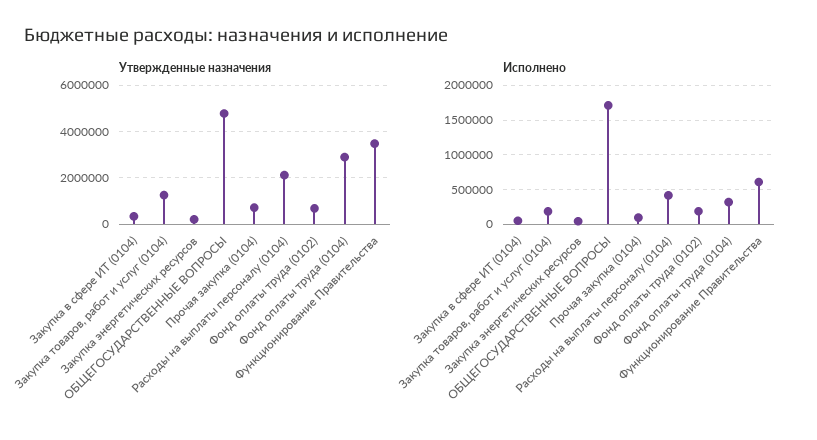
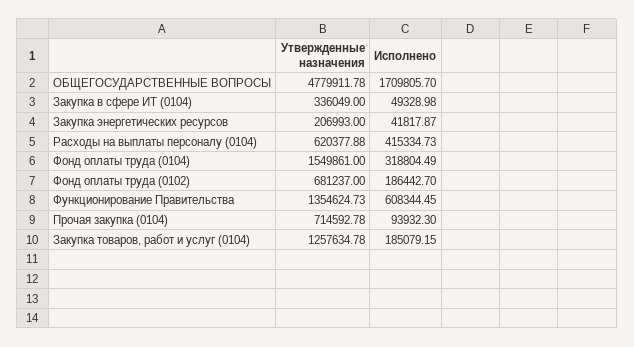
Утвержденные назначения, Расходы на выплаты персоналу (0104): 2000000 -> 620377.88
Утвержденные назначения, Фонд оплаты труда (0104): 3000000 -> 1549861
Утвержденные назначения, Функционирование Правительства: 3500000 -> 1354624.73

